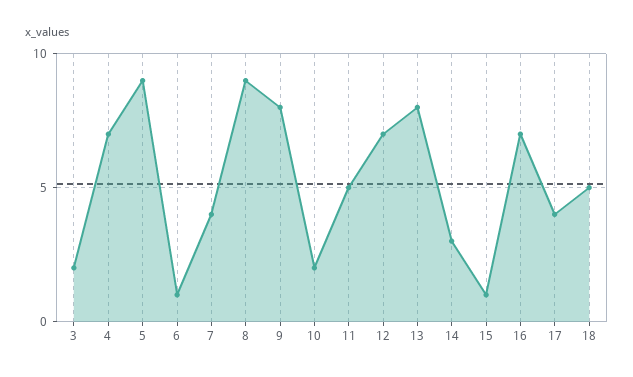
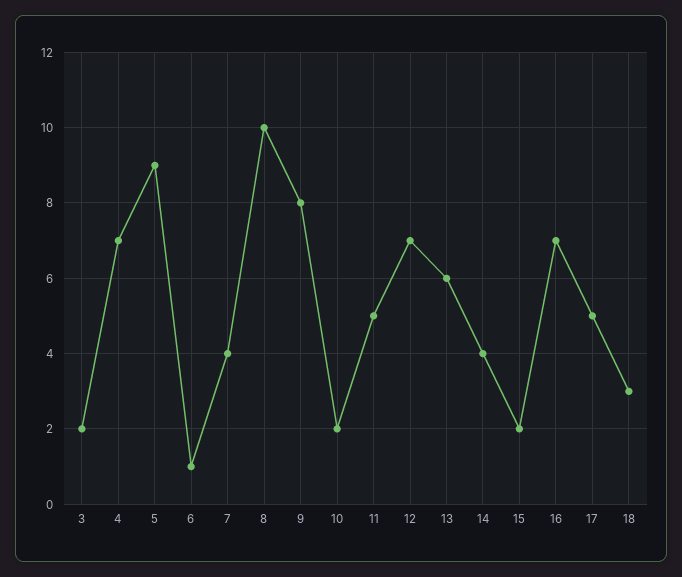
8: 9 -> 10
13: 8 -> 6
14: 3 -> 4
15: 1 -> 2
17: 4 -> 5
18: 5 -> 3

